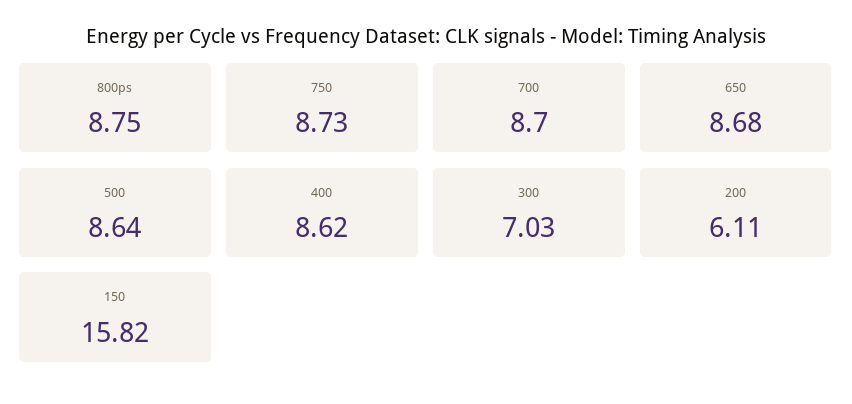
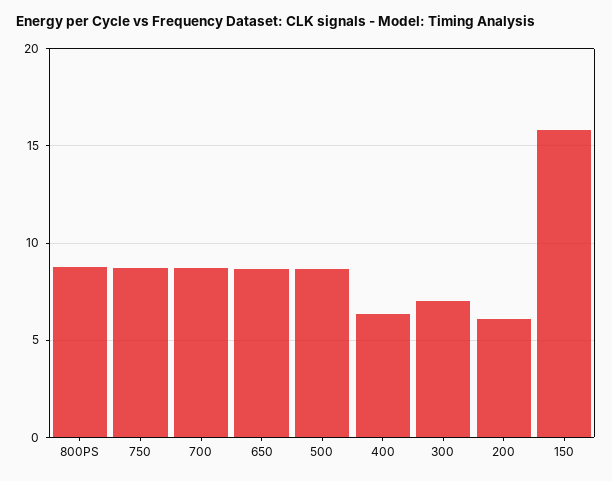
400: 8.62 -> 6.5

